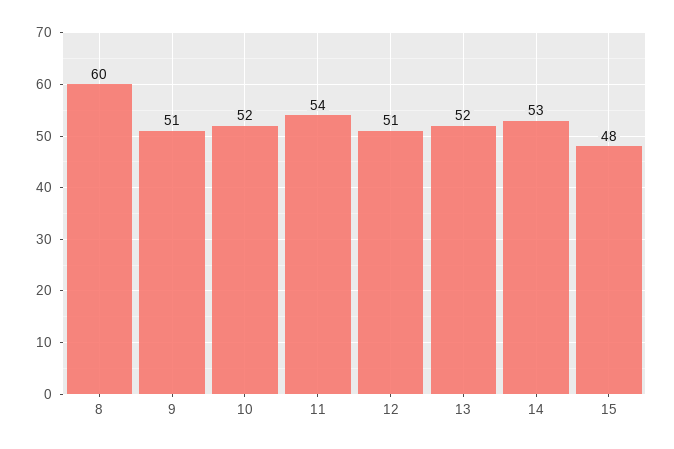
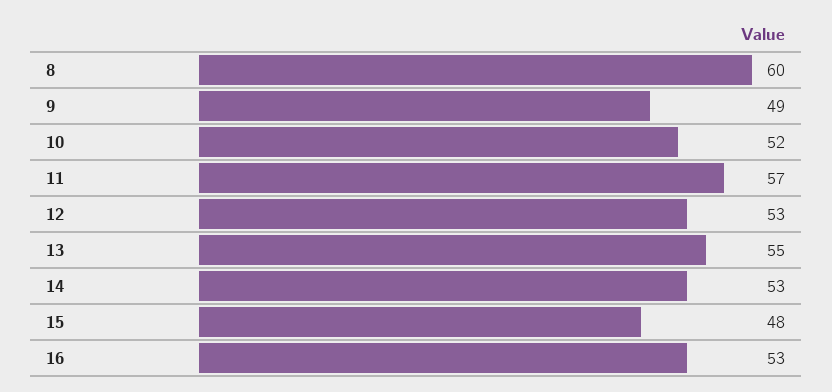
9: 51 -> 49
11: 54 -> 57
12: 51 -> 53
13: 52 -> 55
16: none -> 53

